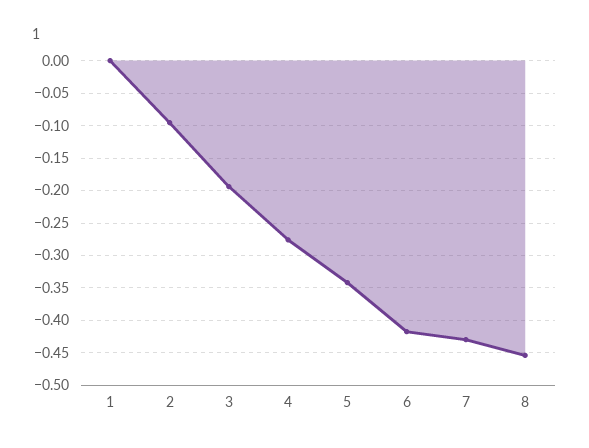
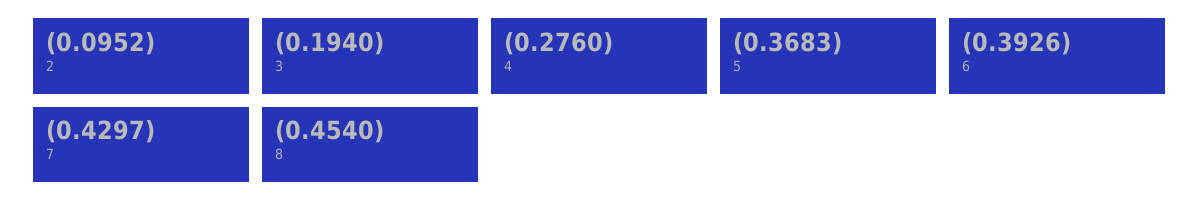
1: 0 -> none
5: -0.34 -> -0.3683
6: -0.42 -> -0.3926

